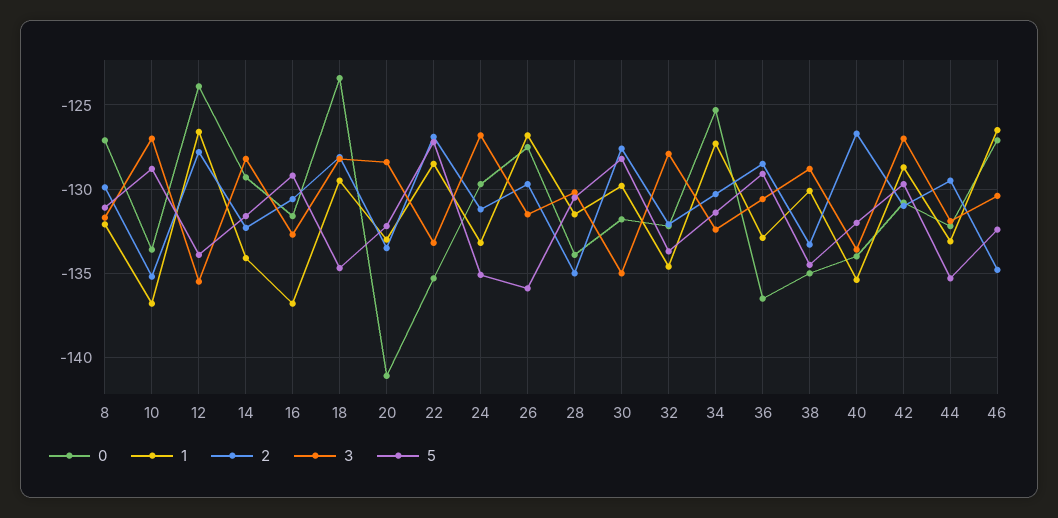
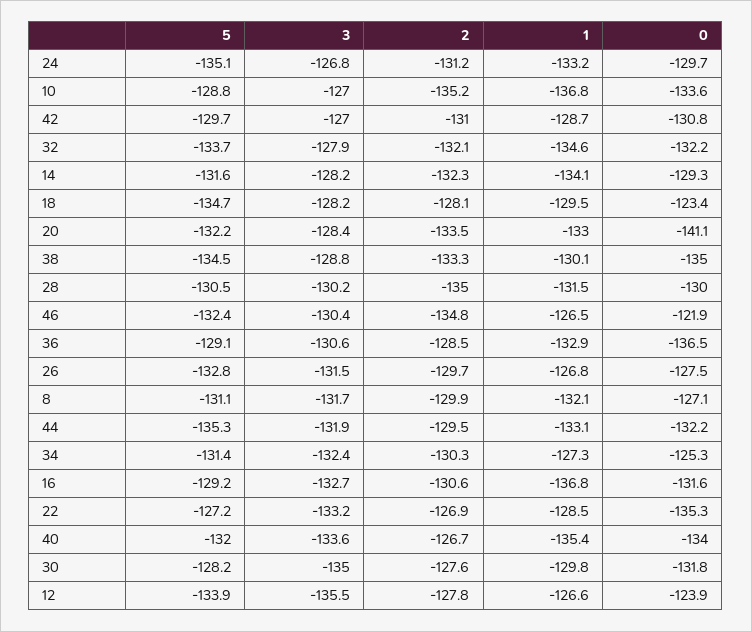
5, 26: -136 -> -132.8
0, 28: -134 -> -130
0, 46: -127 -> -121.9

